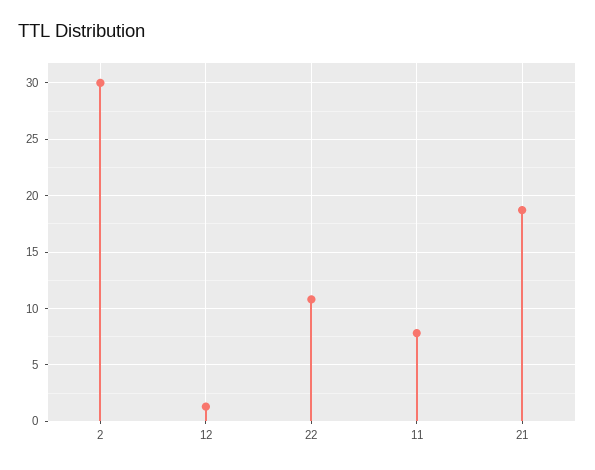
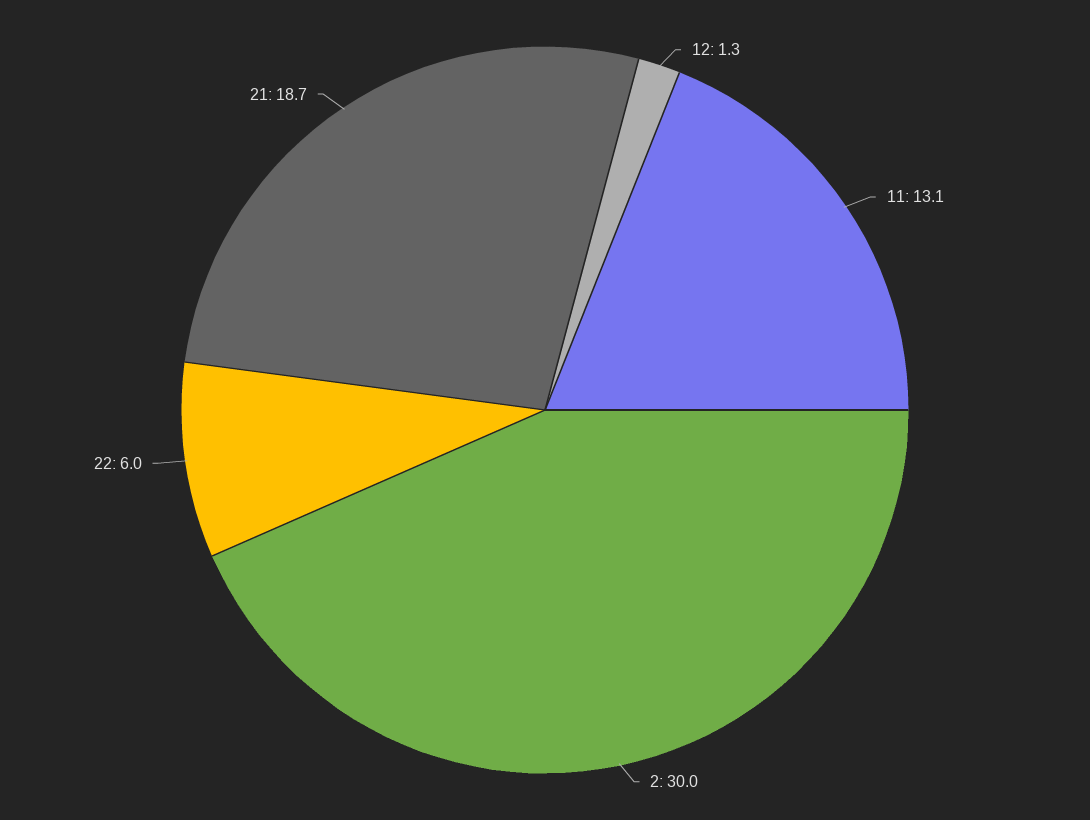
22: 11 -> 6
11: 8 -> 13.1

